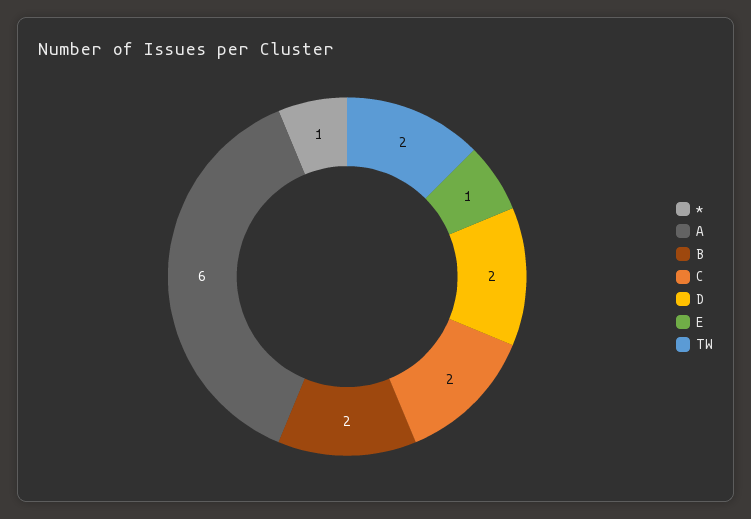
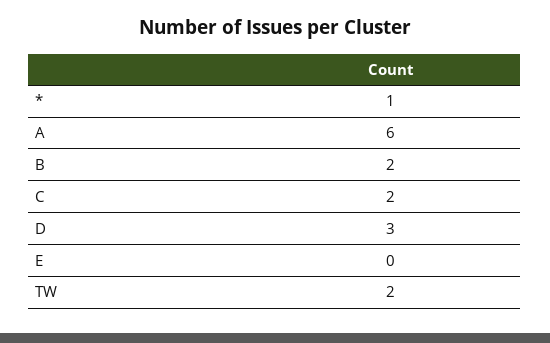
D: 2 -> 3
E: 1 -> 0

